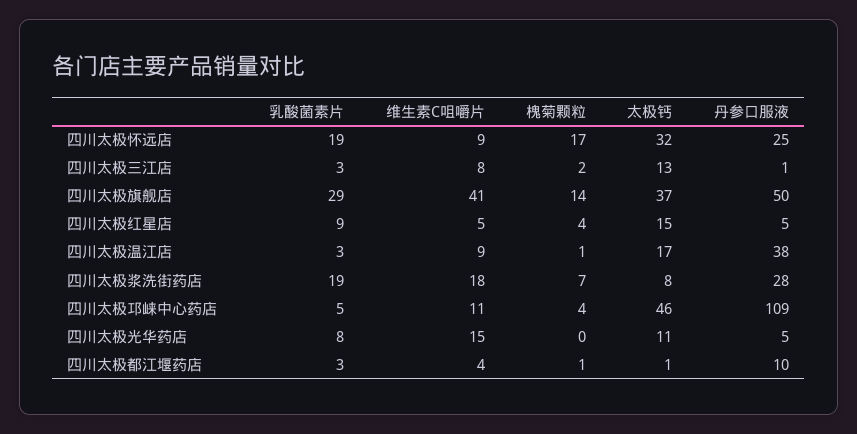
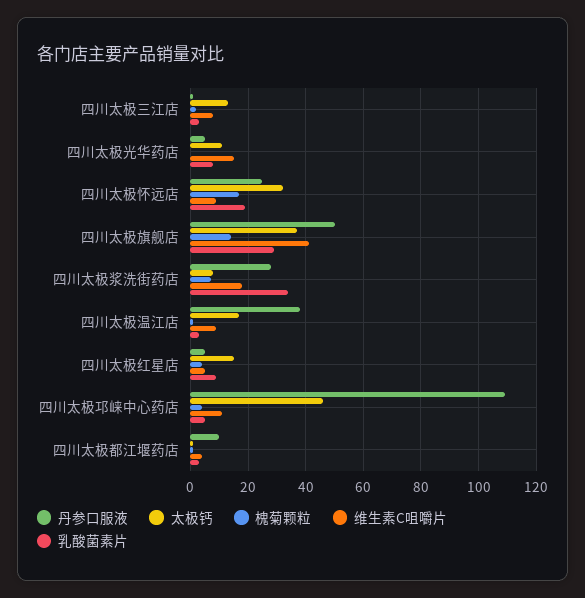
乳酸菌素片, 四川太极浆洗街药店: 19 -> 35

